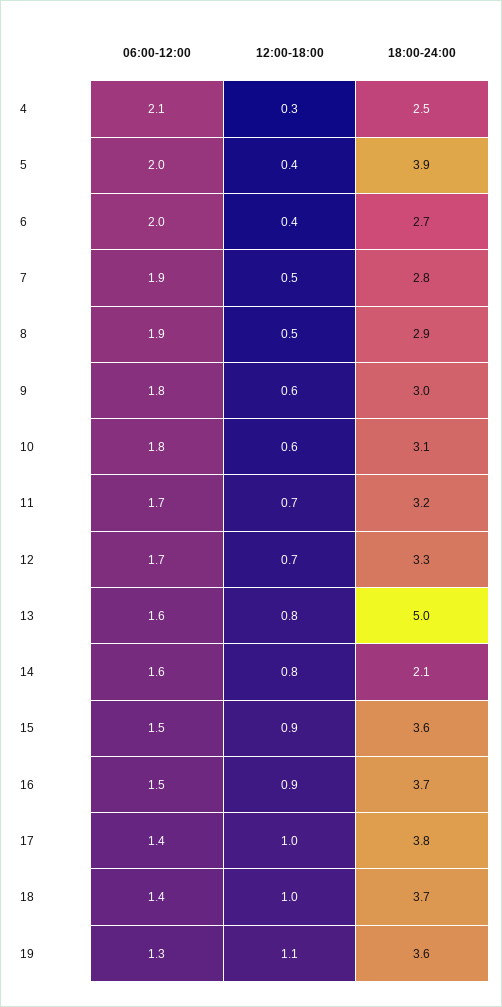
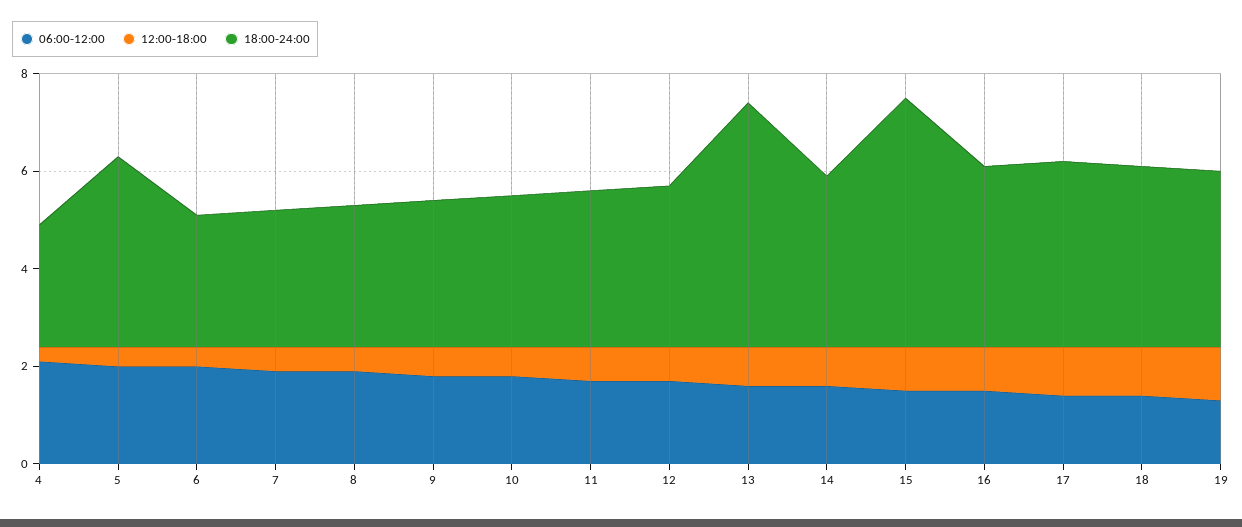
18:00-24:00, 14: 2.1 -> 3.5
18:00-24:00, 15: 3.6 -> 5

